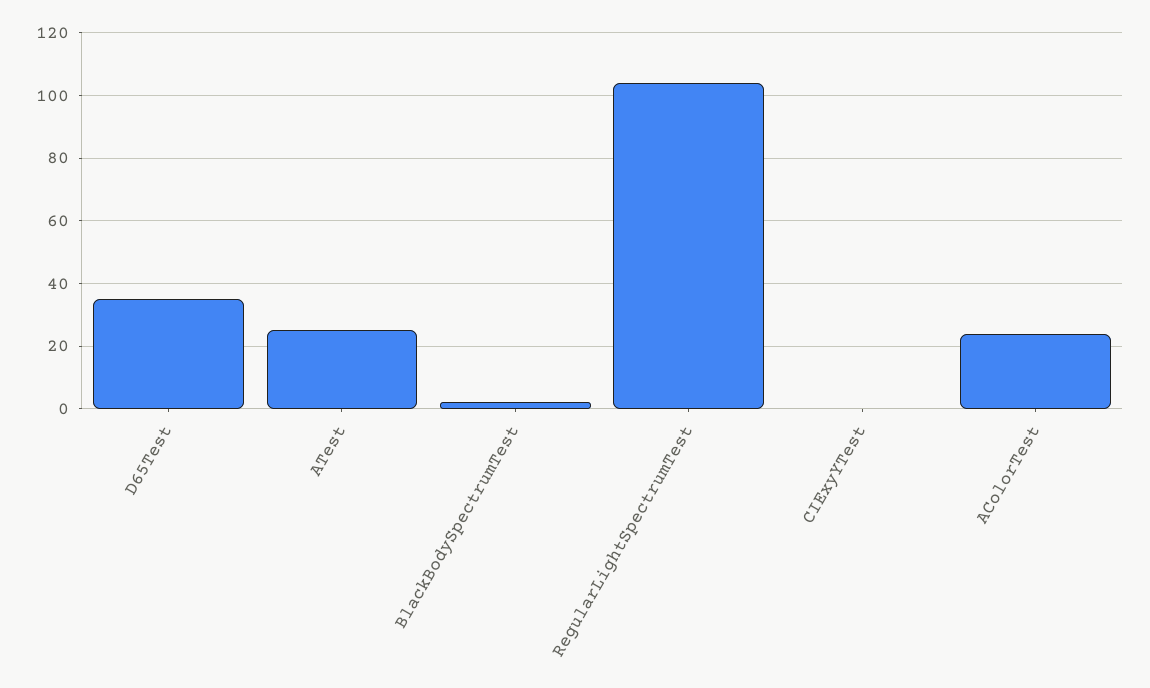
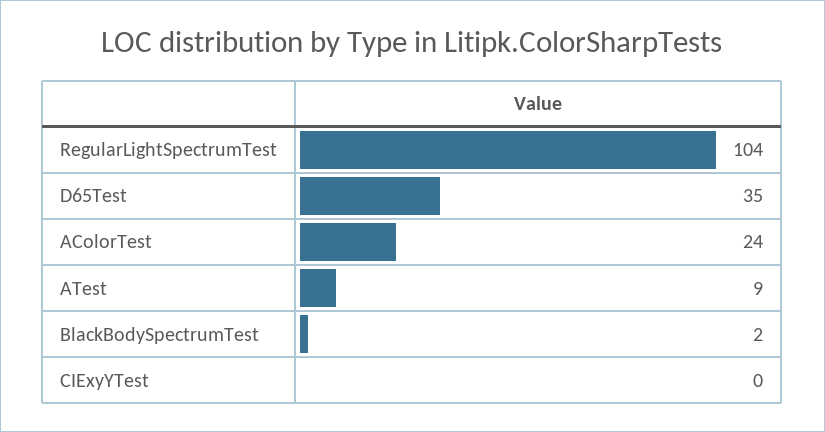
ATest: 25 -> 9

